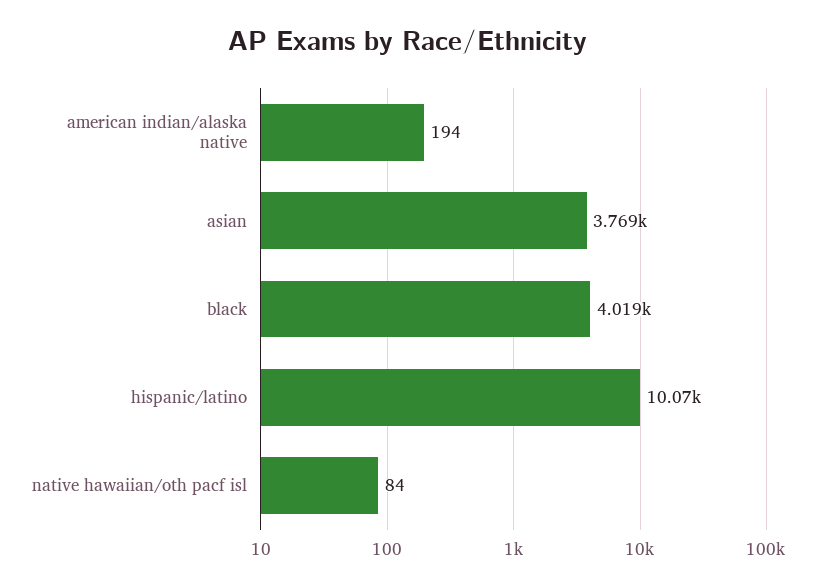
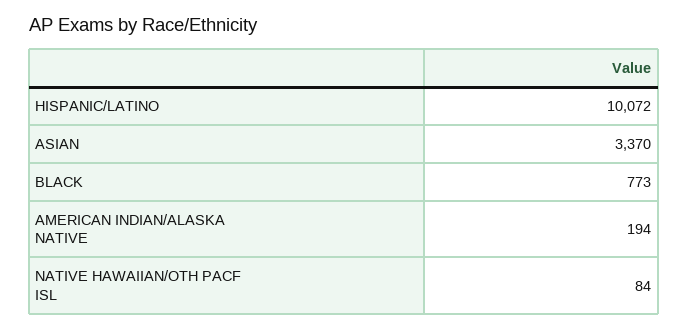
asian: 3769 -> 3370
black: 4019 -> 773

